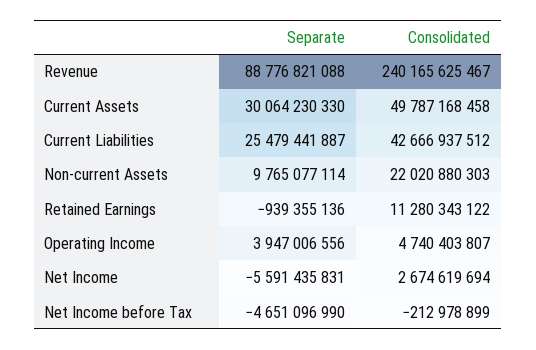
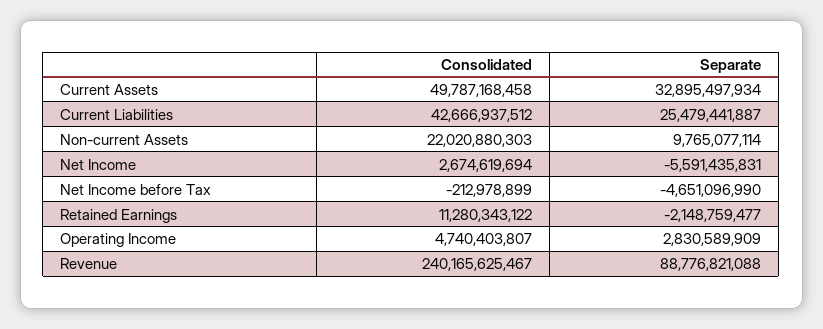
Separate, Current Assets: 30064230330 -> 32895497934
Separate, Retained Earnings: -939355136 -> -2148759477
Separate, Operating Income: 3947006556 -> 2830589909

